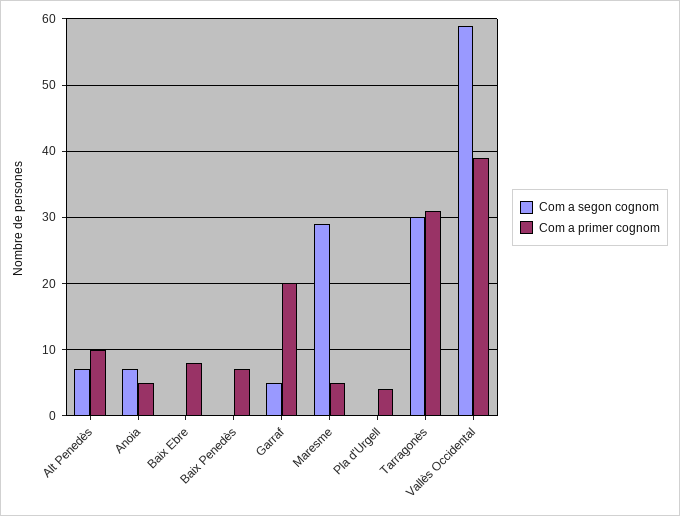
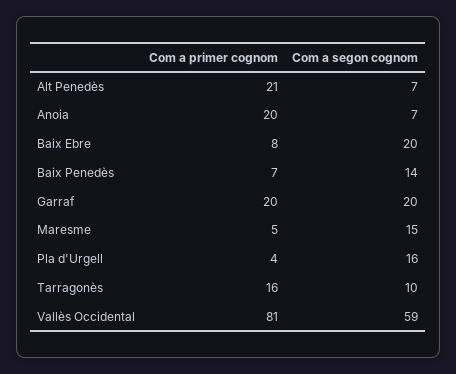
Com a primer cognom, Alt Penedès: 10 -> 21
Com a primer cognom, Anoia: 5 -> 20
Com a segon cognom, Baix Ebre: 0 -> 20
Com a segon cognom, Baix Penedès: 0 -> 14
Com a segon cognom, Garraf: 5 -> 20
Com a segon cognom, Maresme: 29 -> 15
Com a segon cognom, Pla d'Urgell: 0 -> 16
Com a segon cognom, Tarragonès: 30 -> 10
Com a primer cognom, Tarragonès: 31 -> 16
Com a primer cognom, Vallès Occidental: 39 -> 81

